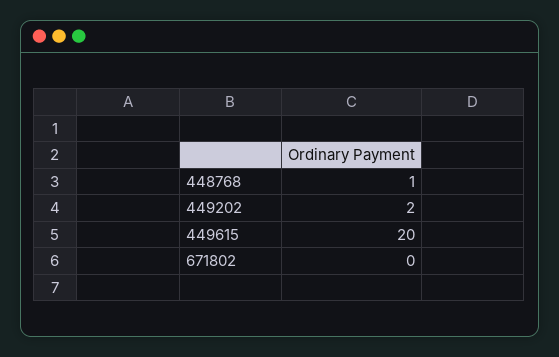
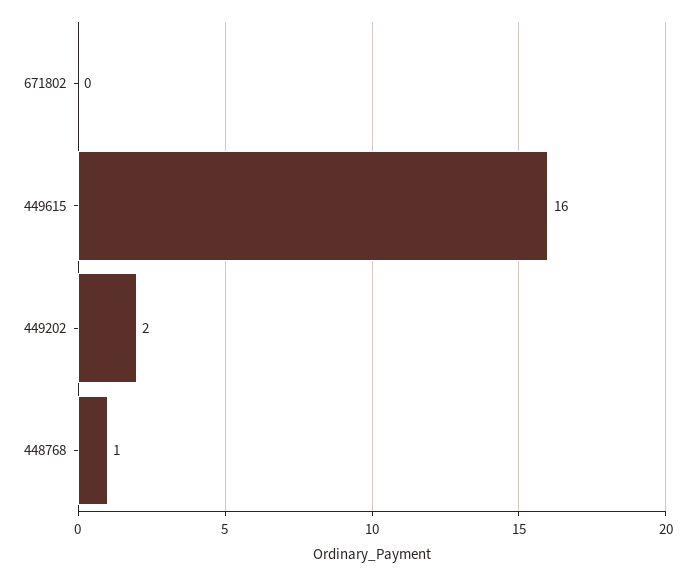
449615: 20 -> 16

